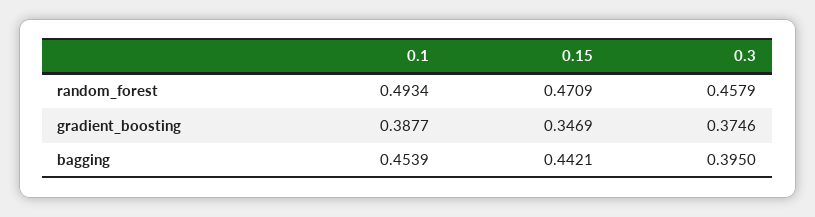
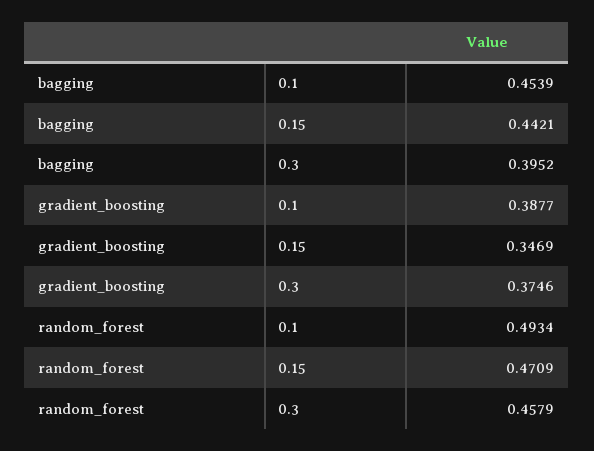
0.3, bagging: 0.395 -> 0.3952

